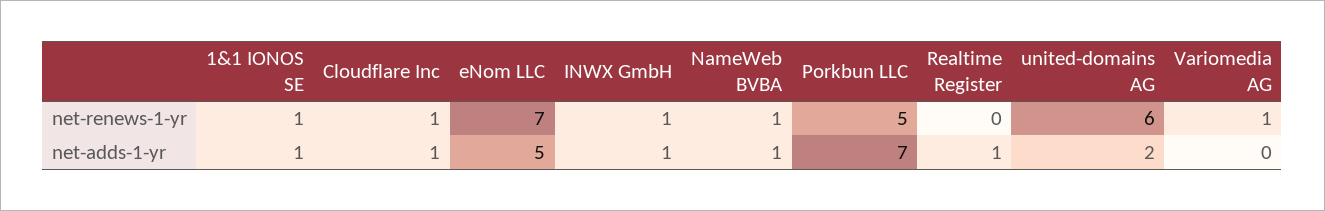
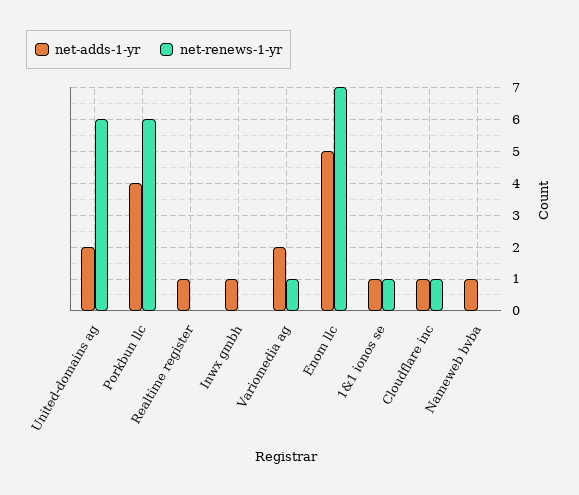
net-renews-1-yr, INWX GmbH: 1 -> 0
net-renews-1-yr, NameWeb BVBA: 1 -> 0
net-renews-1-yr, Porkbun LLC: 5 -> 6
net-adds-1-yr, Porkbun LLC: 7 -> 4
net-adds-1-yr, Variomedia AG: 0 -> 2

